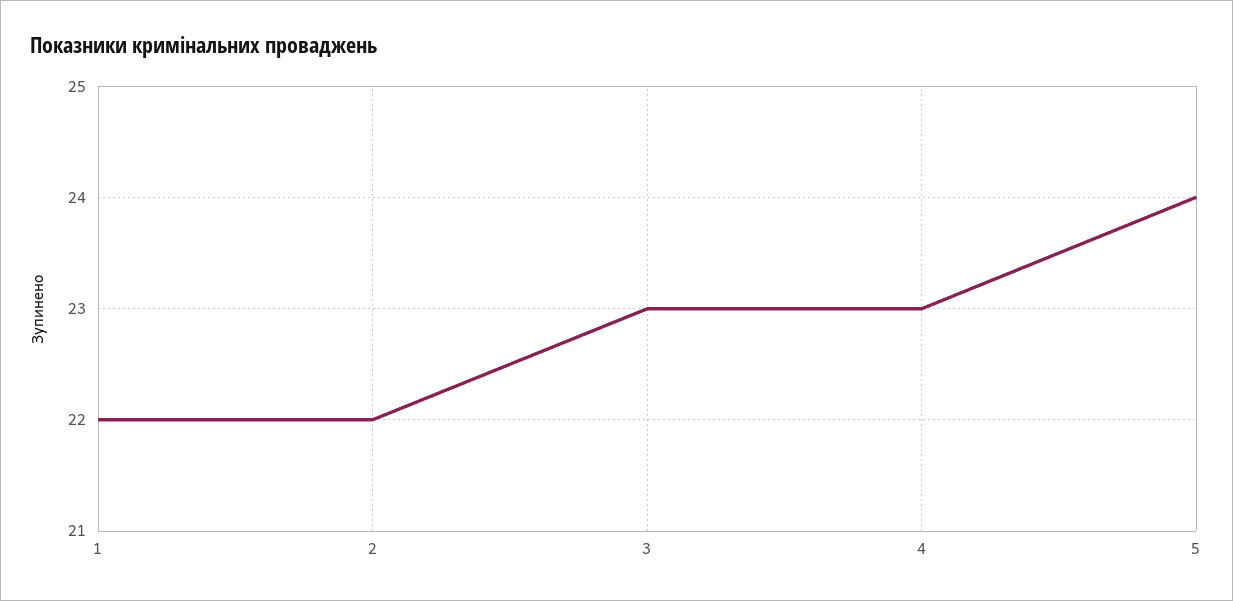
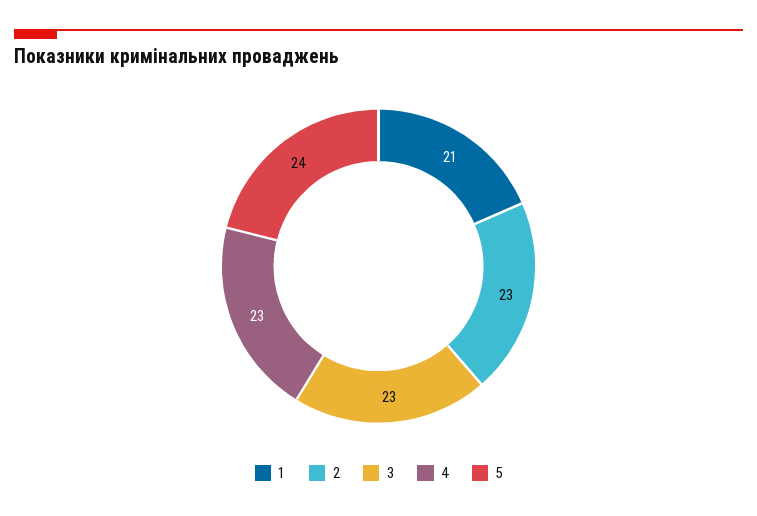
1: 22 -> 21
2: 22 -> 23

